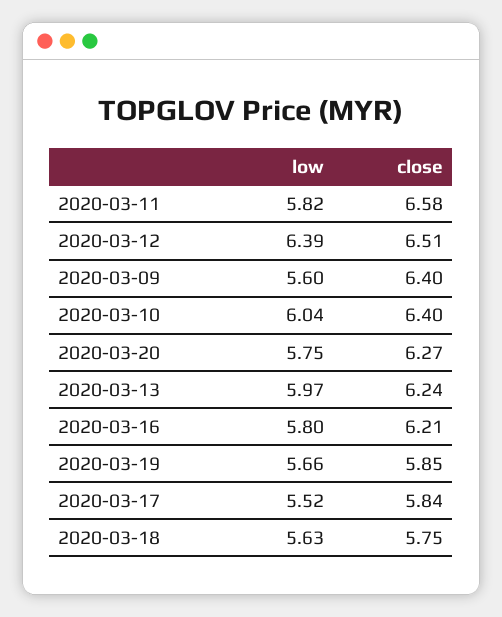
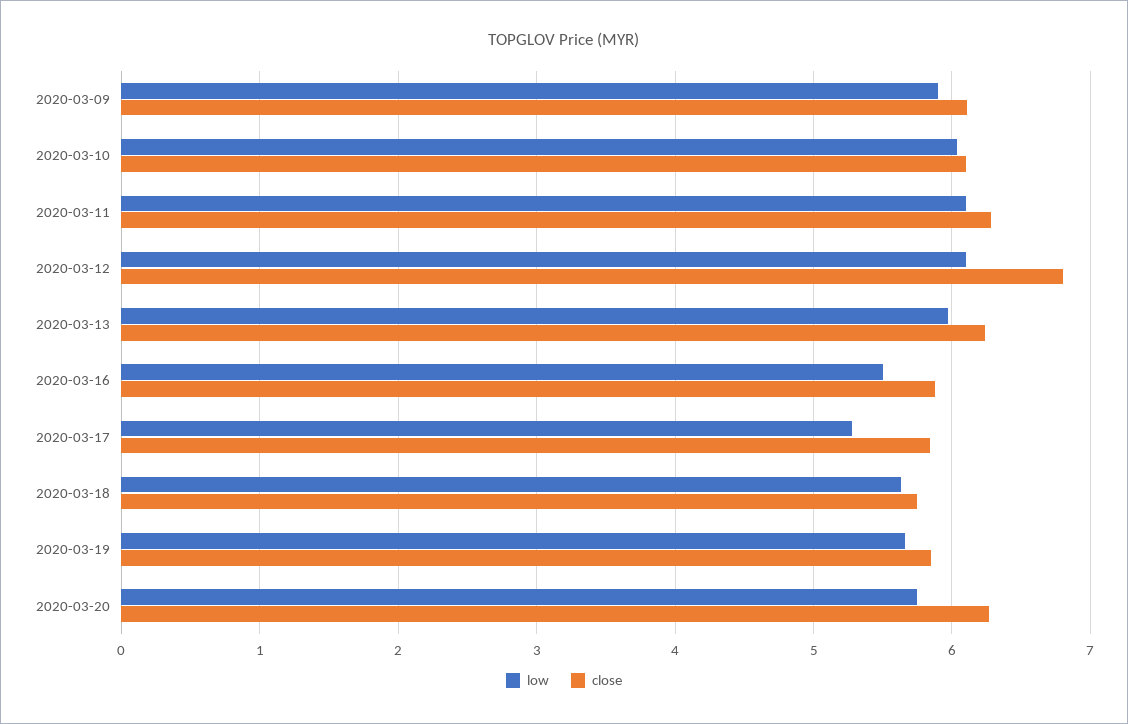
low, 2020-03-11: 5.82 -> 6.1
close, 2020-03-11: 6.58 -> 6.3
low, 2020-03-12: 6.39 -> 6.1
close, 2020-03-12: 6.51 -> 6.8
low, 2020-03-09: 5.6 -> 5.9
close, 2020-03-09: 6.4 -> 6.1
close, 2020-03-10: 6.4 -> 6.1
low, 2020-03-16: 5.8 -> 5.5
close, 2020-03-16: 6.21 -> 5.9
low, 2020-03-17: 5.52 -> 5.3

